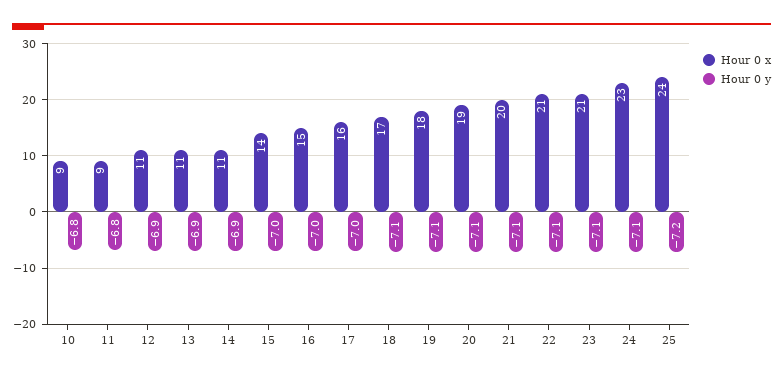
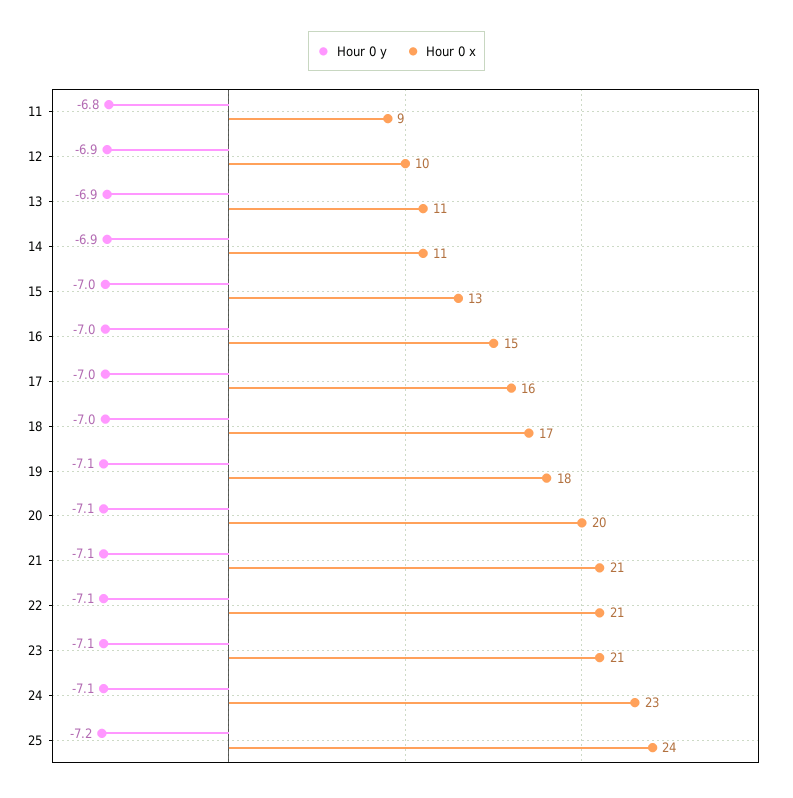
Hour 0 x, 10: 9 -> none
Hour 0 y, 10: -6.8 -> none
Hour 0 x, 12: 11 -> 10
Hour 0 x, 15: 14 -> 13
Hour 0 y, 18: -7.1 -> -7
Hour 0 x, 20: 19 -> 20
Hour 0 x, 21: 20 -> 21

